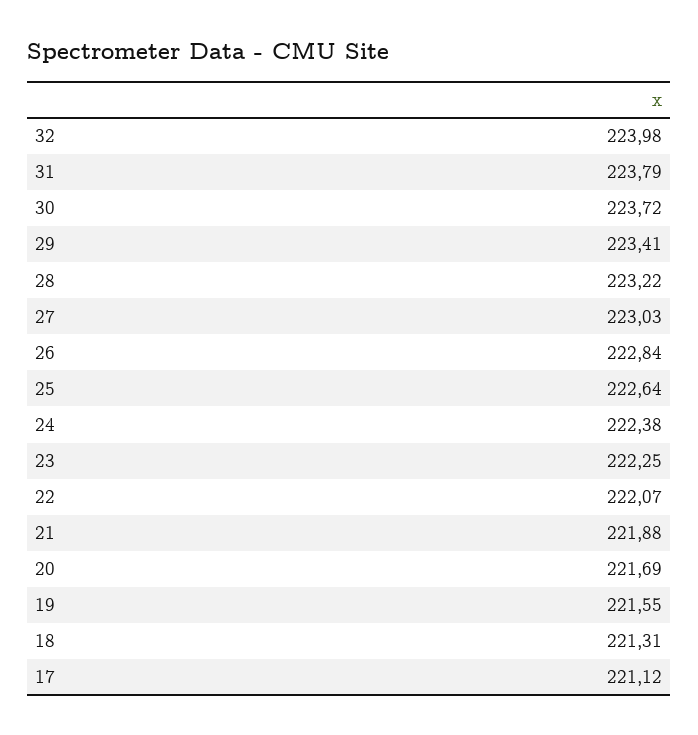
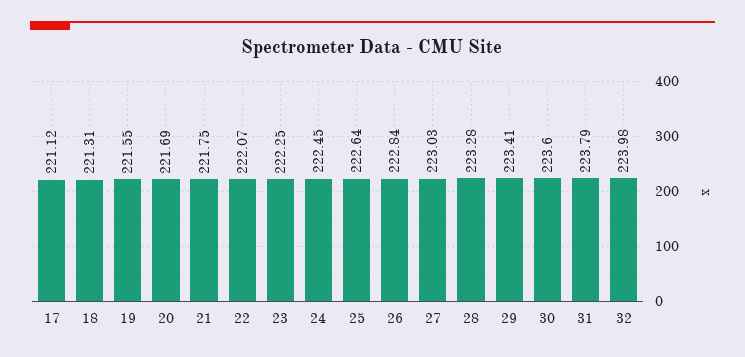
30: 223.72 -> 223.6
28: 223.22 -> 223.28
24: 222.38 -> 222.45
21: 221.88 -> 221.75

